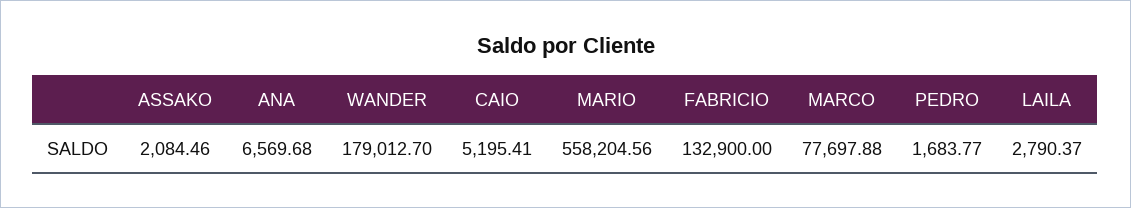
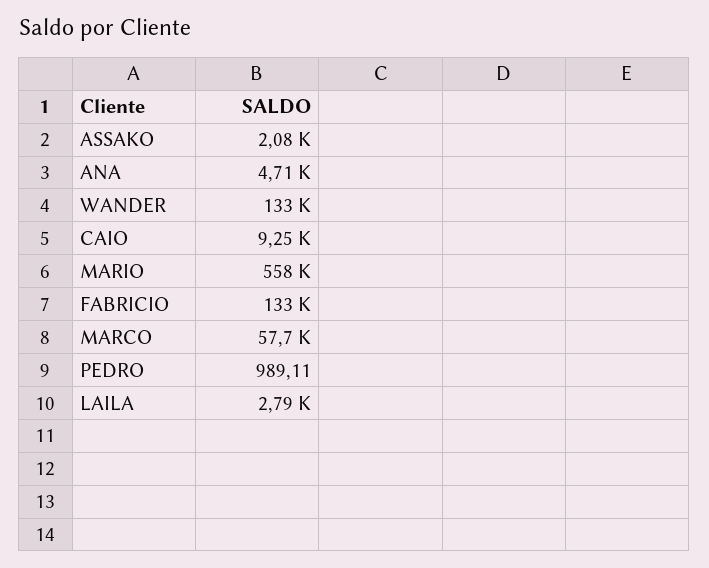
ANA: 6569.68 -> 4710
WANDER: 179012.7 -> 133000
CAIO: 5195.41 -> 9250
MARCO: 77697.88 -> 57700
PEDRO: 1683.77 -> 989.11

